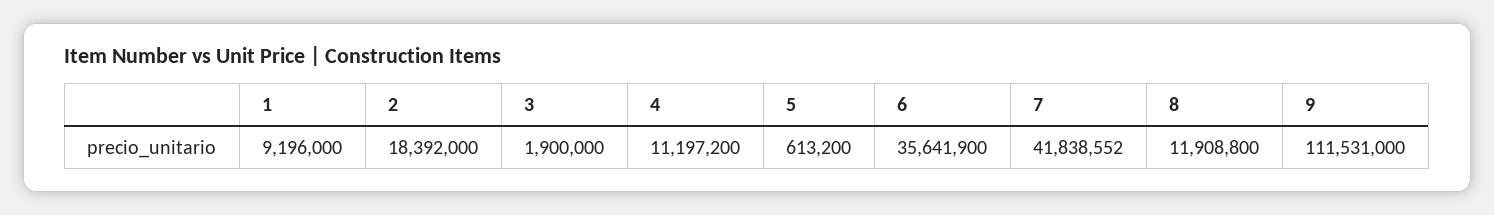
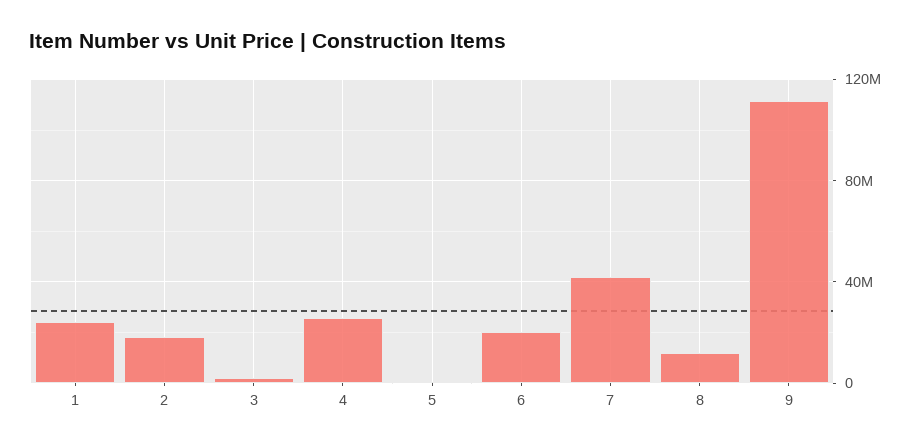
1: 9196000 -> 25000000
4: 11197200 -> 25000000
6: 35641900 -> 20000000

